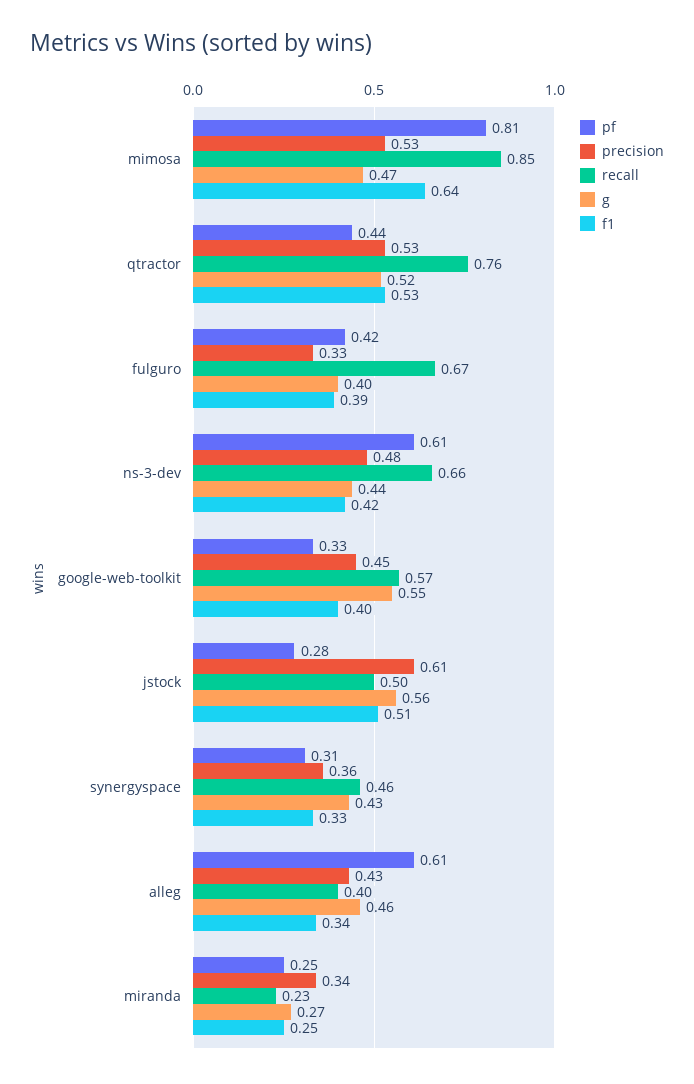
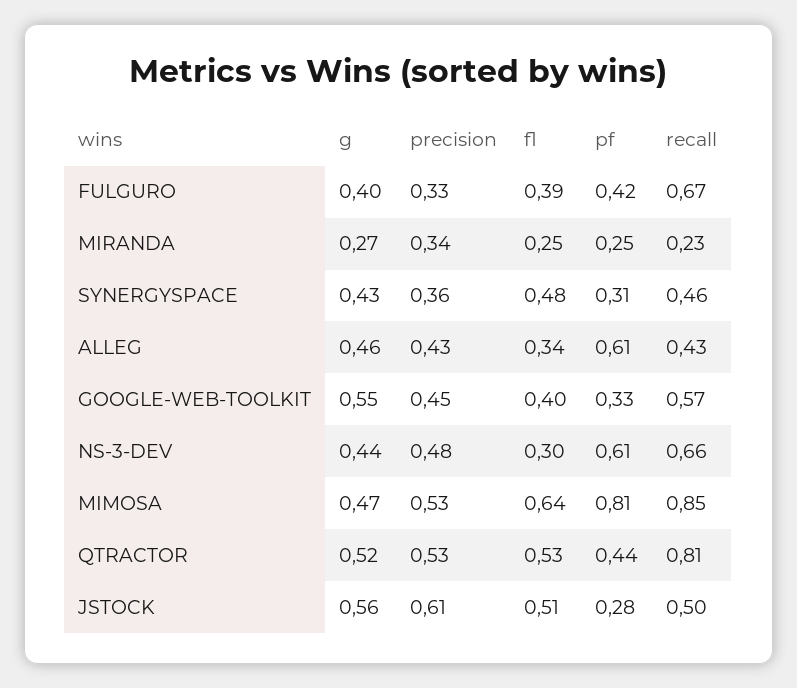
recall, qtractor: 0.76 -> 0.81
f1, ns-3-dev: 0.42 -> 0.3
f1, synergyspace: 0.33 -> 0.48
recall, alleg: 0.4 -> 0.43

